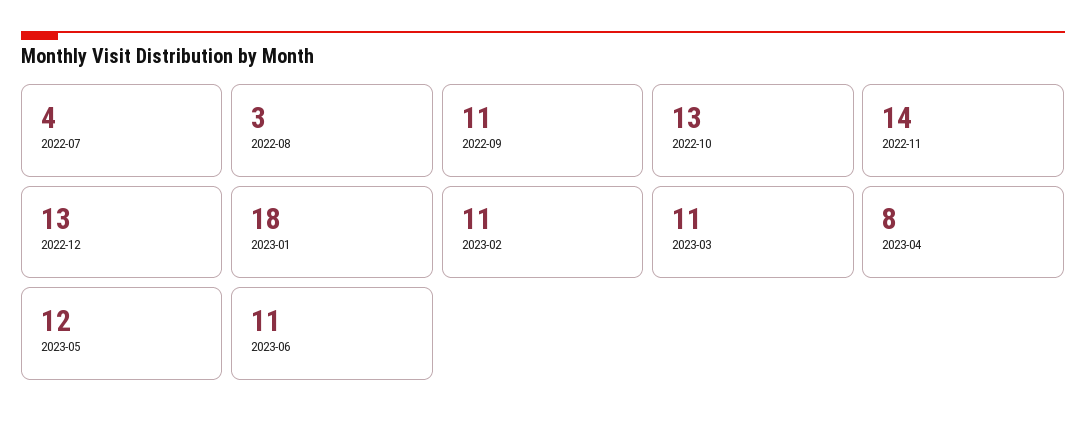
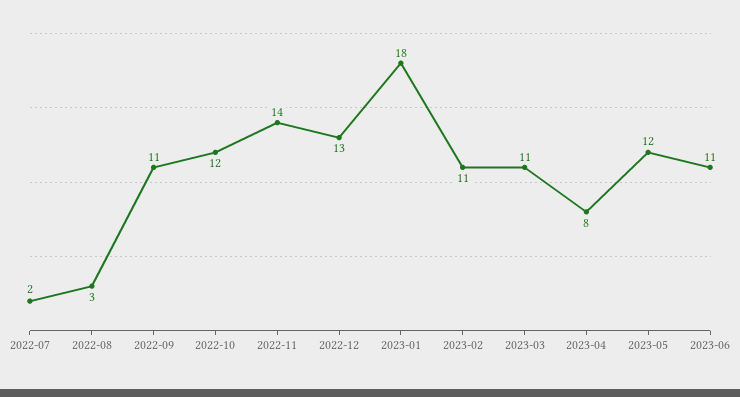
2022-07: 4 -> 2
2022-10: 13 -> 12

